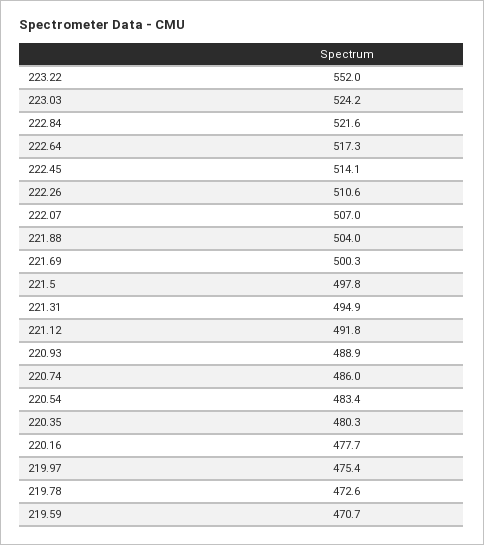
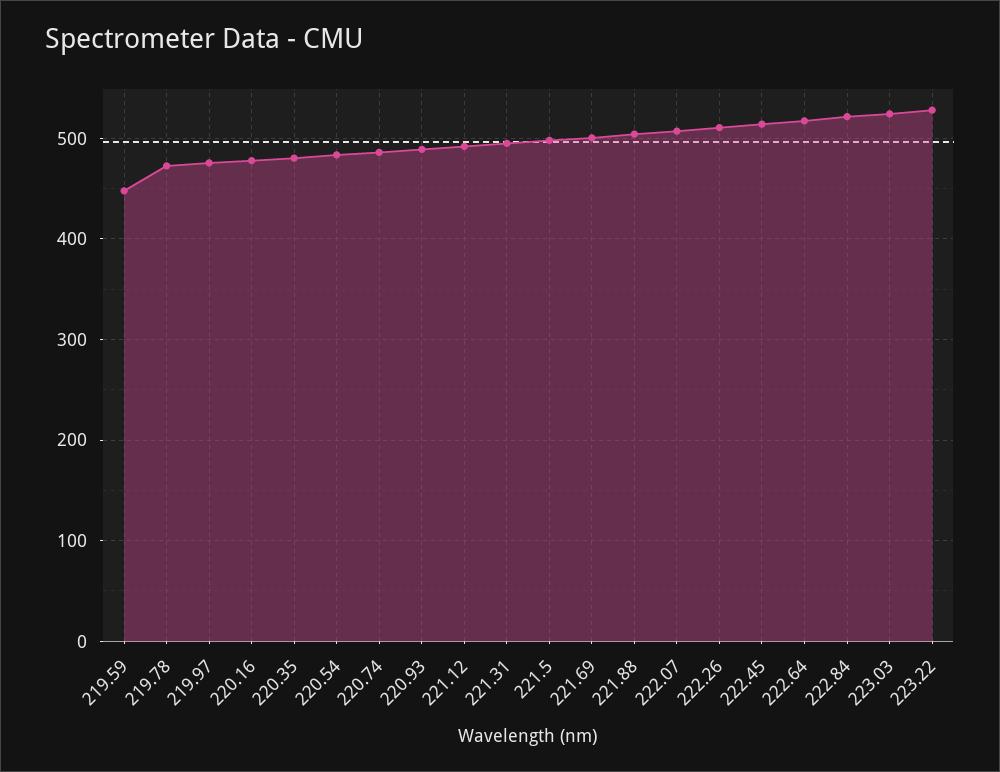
223.22: 552 -> 530
219.59: 470.7 -> 450

